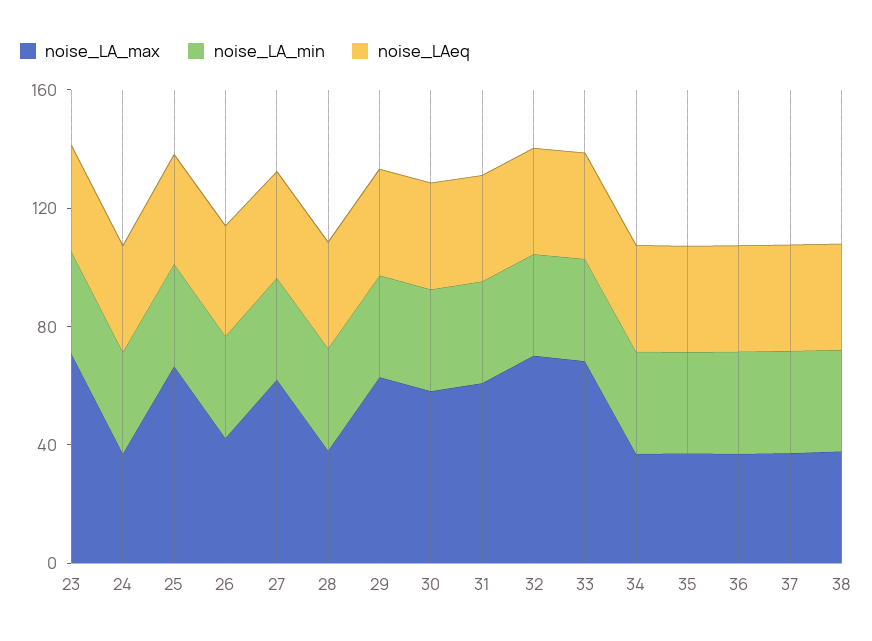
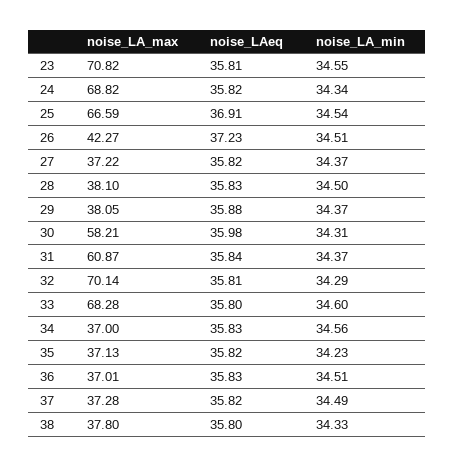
noise_LA_max, 24: 40 -> 68.82
noise_LA_max, 27: 60 -> 37.22
noise_LA_max, 29: 60 -> 38.05

